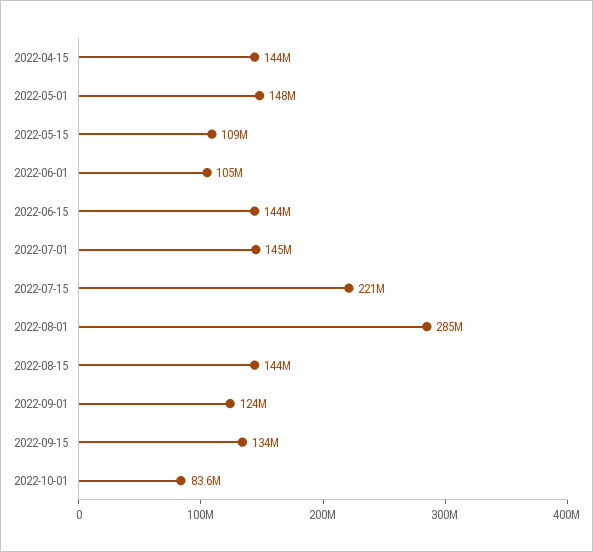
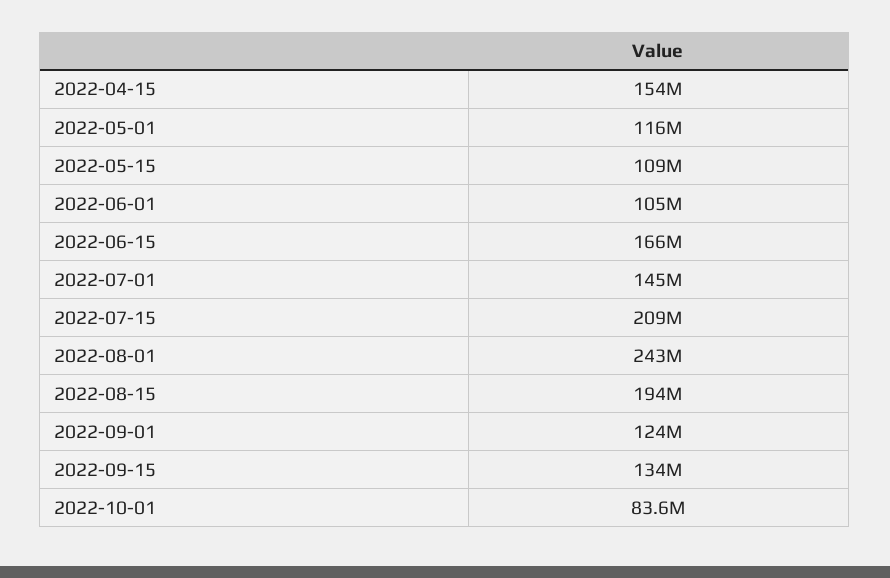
2022-04-15: 144000000 -> 154000000
2022-05-01: 148000000 -> 116000000
2022-06-15: 144000000 -> 166000000
2022-07-15: 221000000 -> 209000000
2022-08-01: 285000000 -> 243000000
2022-08-15: 144000000 -> 194000000

